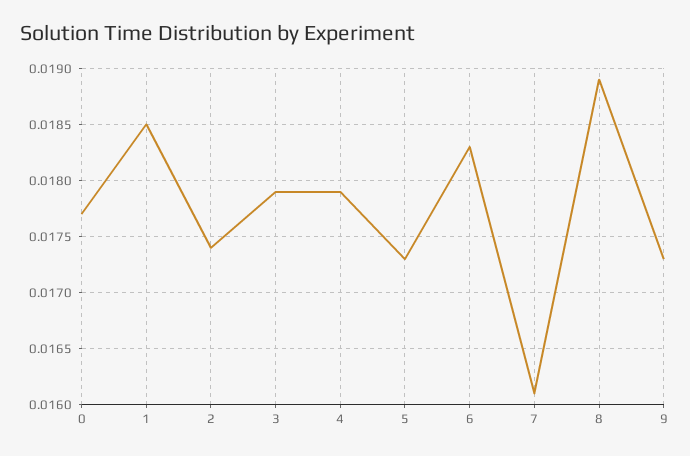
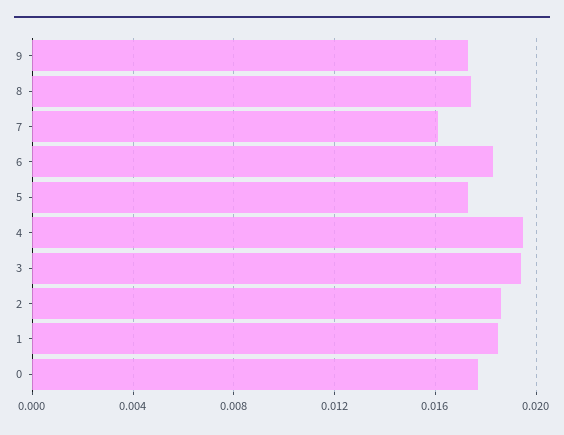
2: 0.0174 -> 0.0185
3: 0.0179 -> 0.0195
4: 0.0179 -> 0.0195
8: 0.0189 -> 0.0175

